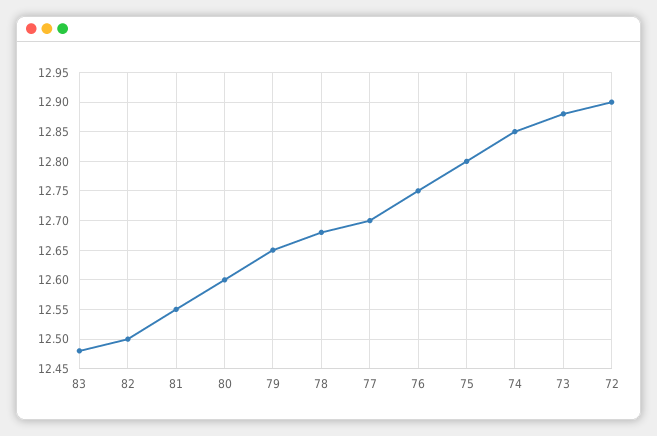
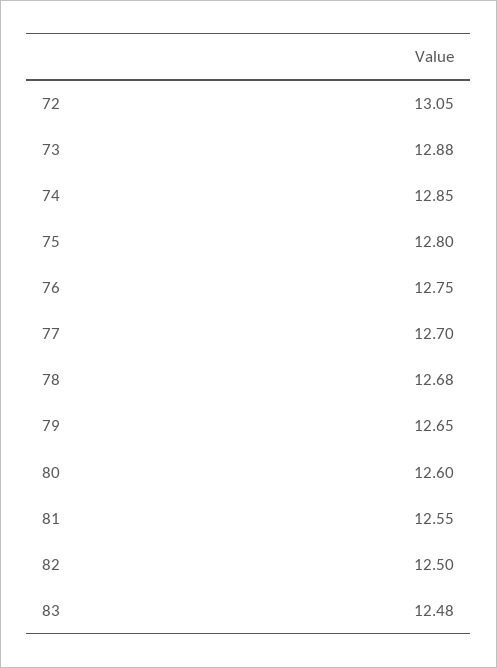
72: 12.9 -> 13.05

